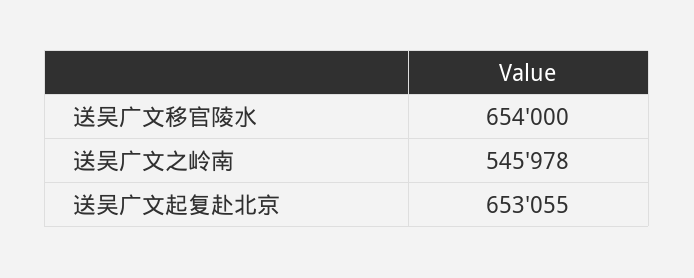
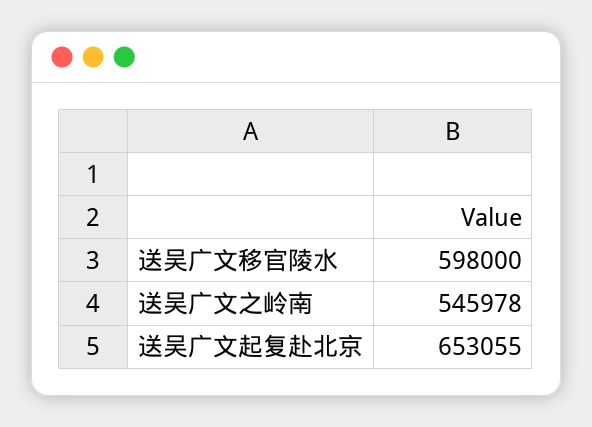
送吴广文移官陵水: 654000 -> 598000

